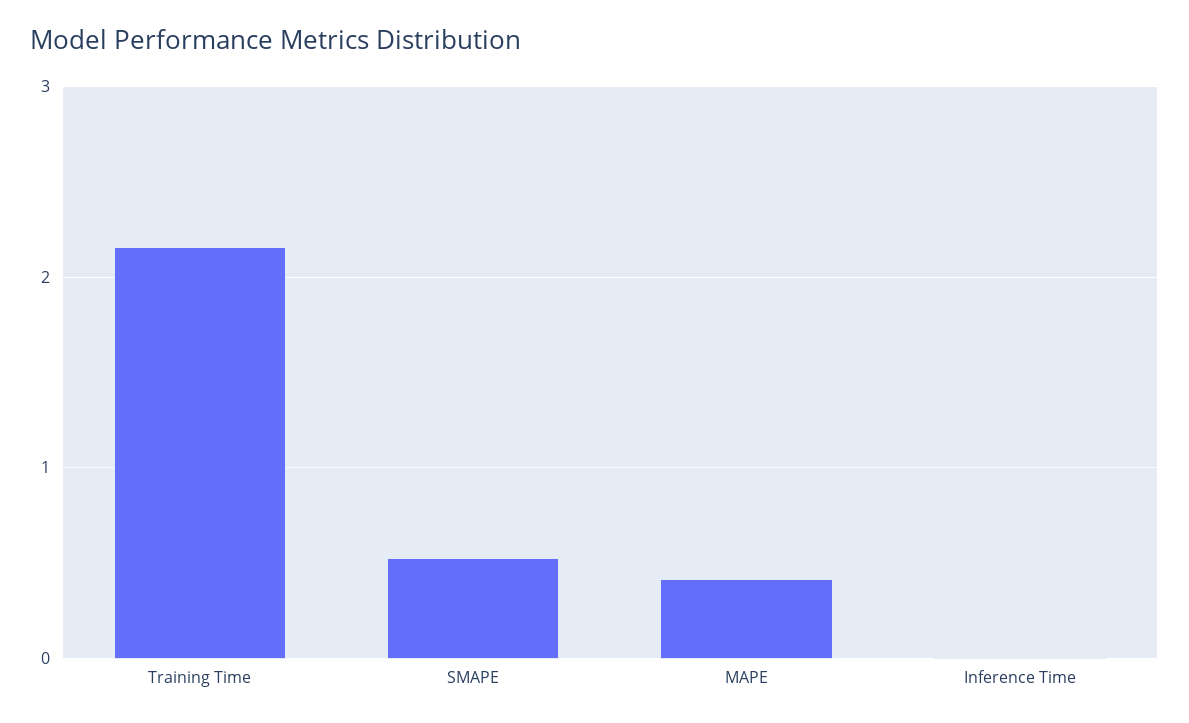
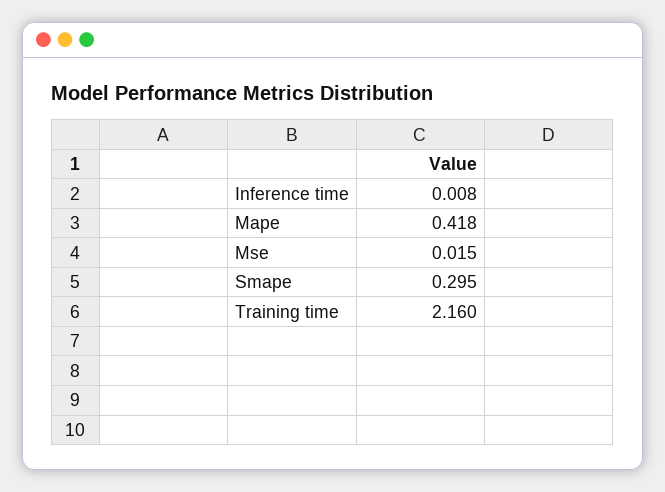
SMAPE: 0.5 -> 0.295
Mse: none -> 0.015

